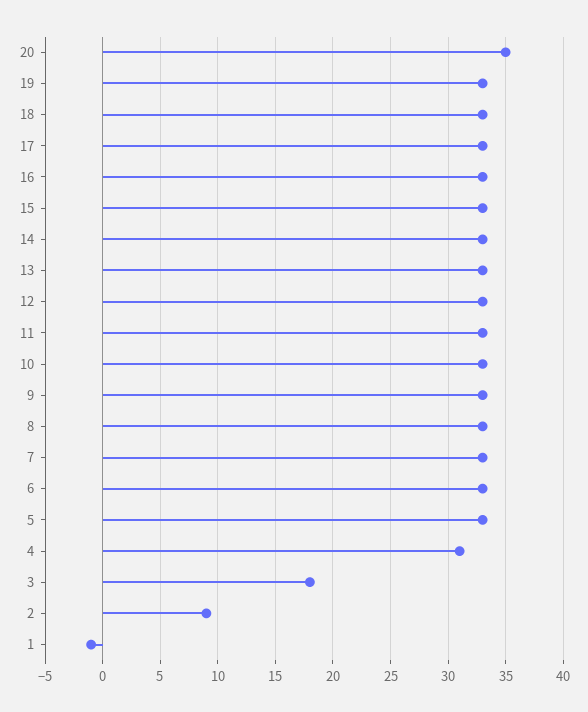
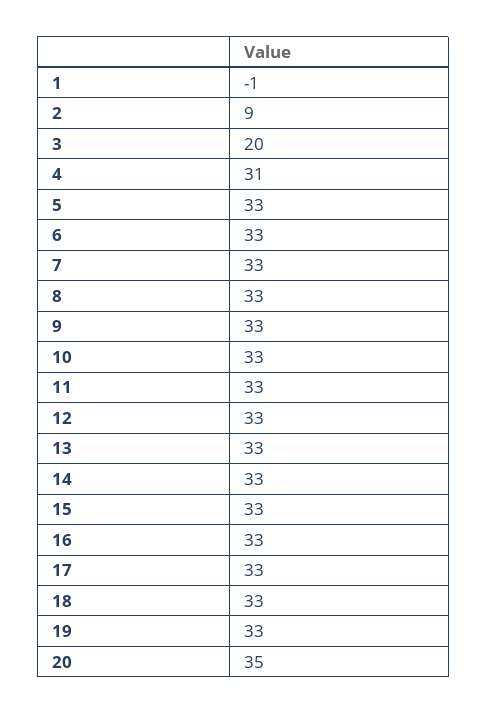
3: 18 -> 20

